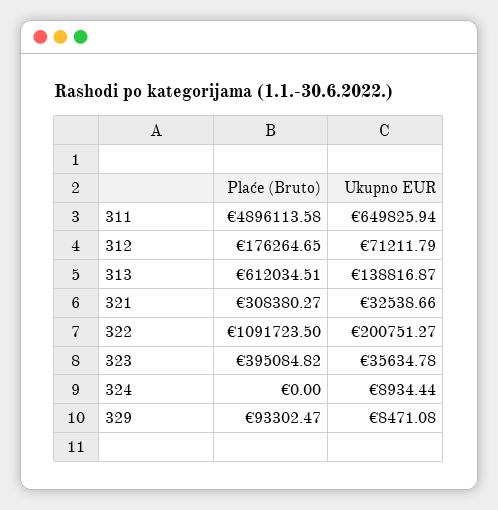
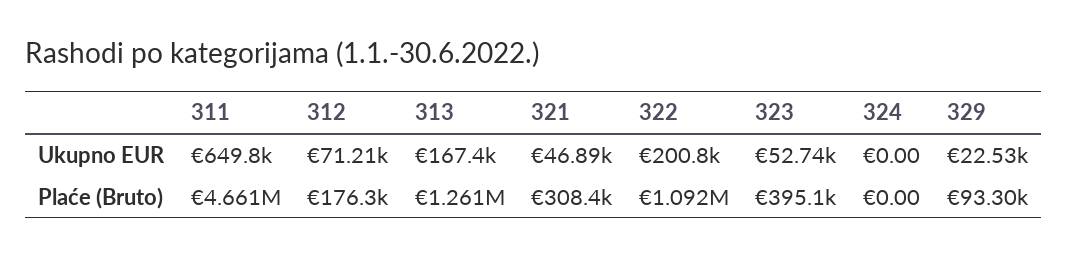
Plaće (Bruto), 311: 4896113.58 -> 4661000
Plaće (Bruto), 313: 612034.51 -> 1261000
Ukupno EUR, 313: 138816.87 -> 167400
Ukupno EUR, 321: 32538.66 -> 46890
Ukupno EUR, 323: 35634.78 -> 52740
Ukupno EUR, 324: 8934.44 -> 0
Ukupno EUR, 329: 8471.08 -> 22530

